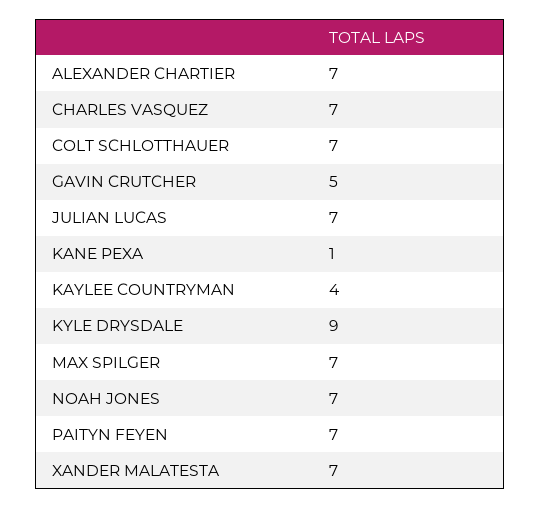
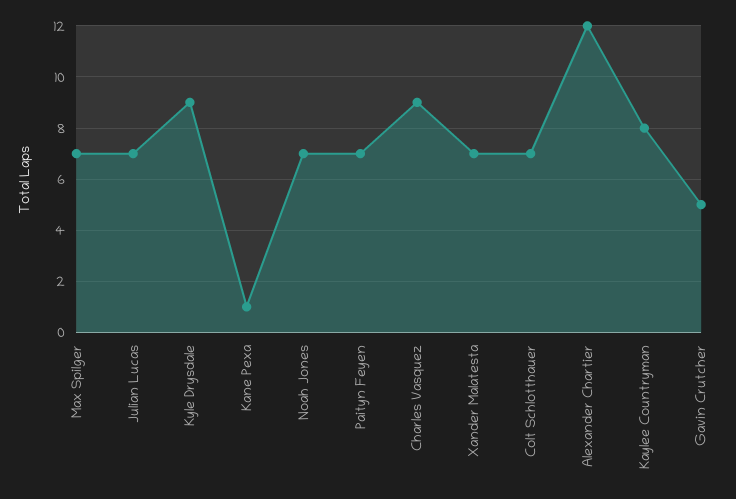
ALEXANDER CHARTIER: 7 -> 12
CHARLES VASQUEZ: 7 -> 9
KAYLEE COUNTRYMAN: 4 -> 8

